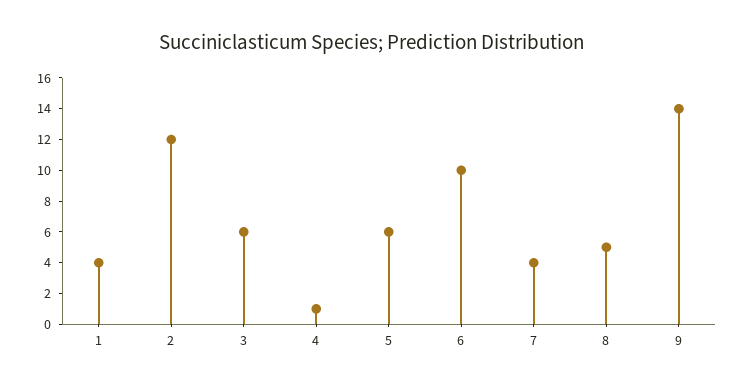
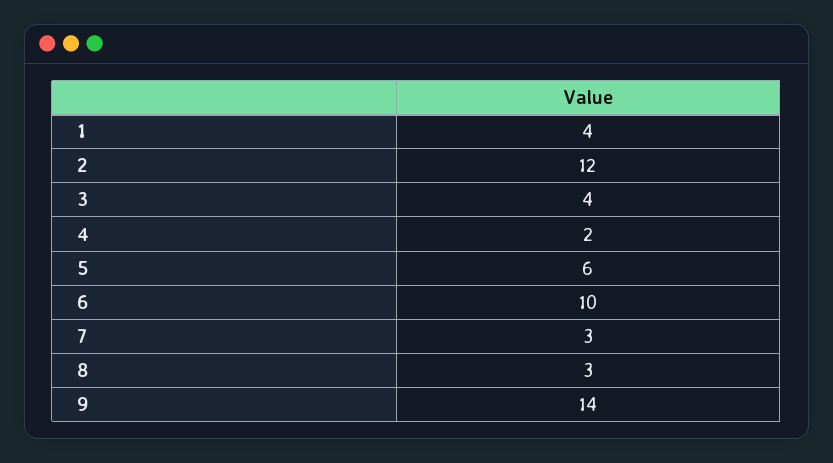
3: 6 -> 4
4: 1 -> 2
7: 4 -> 3
8: 5 -> 3

